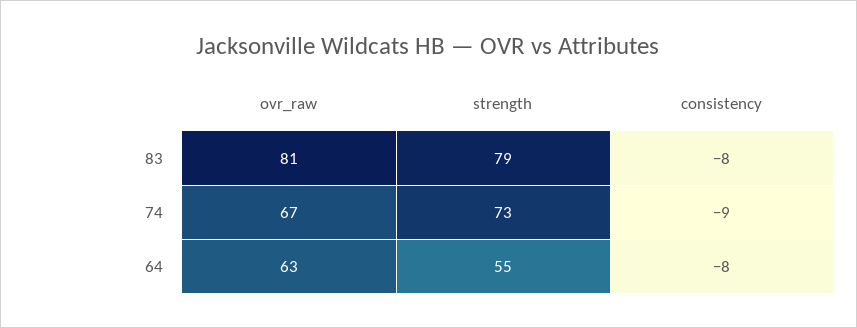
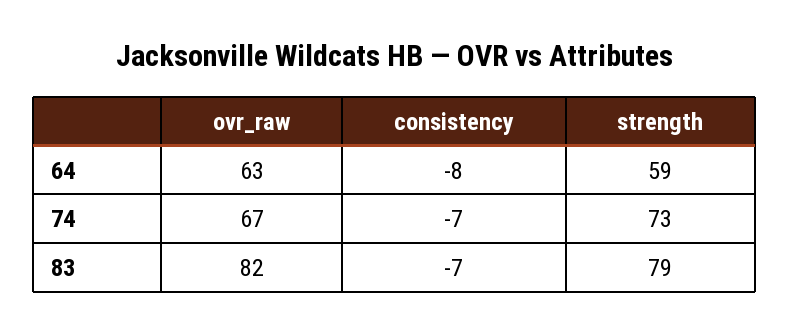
ovr_raw, 83: 81 -> 82
consistency, 83: -8 -> -7
consistency, 74: -9 -> -7
strength, 64: 55 -> 59

